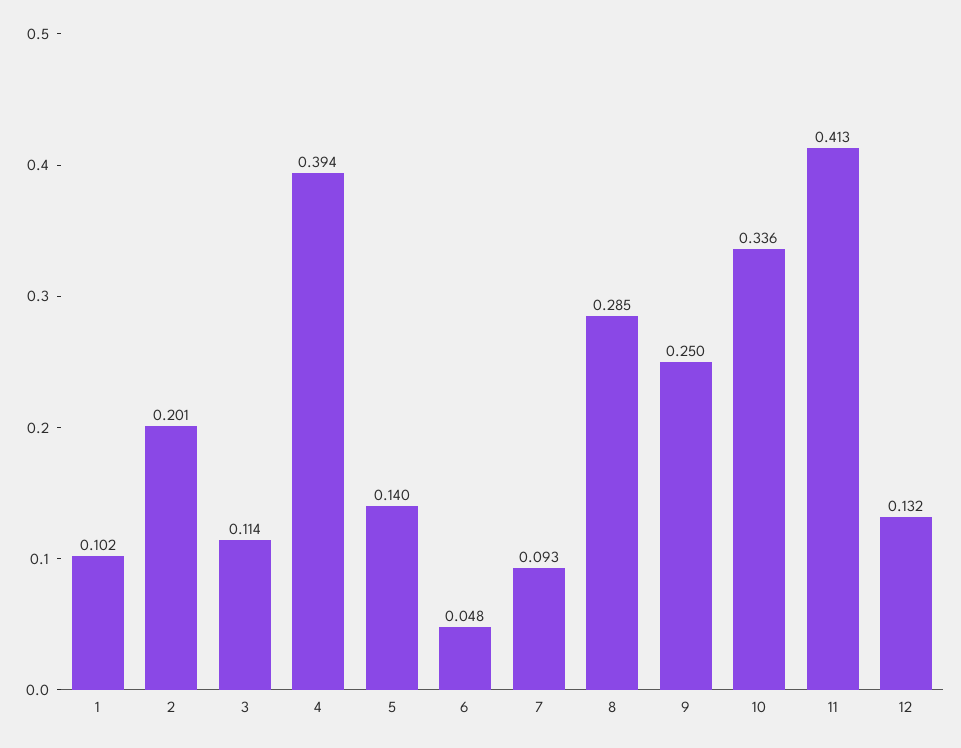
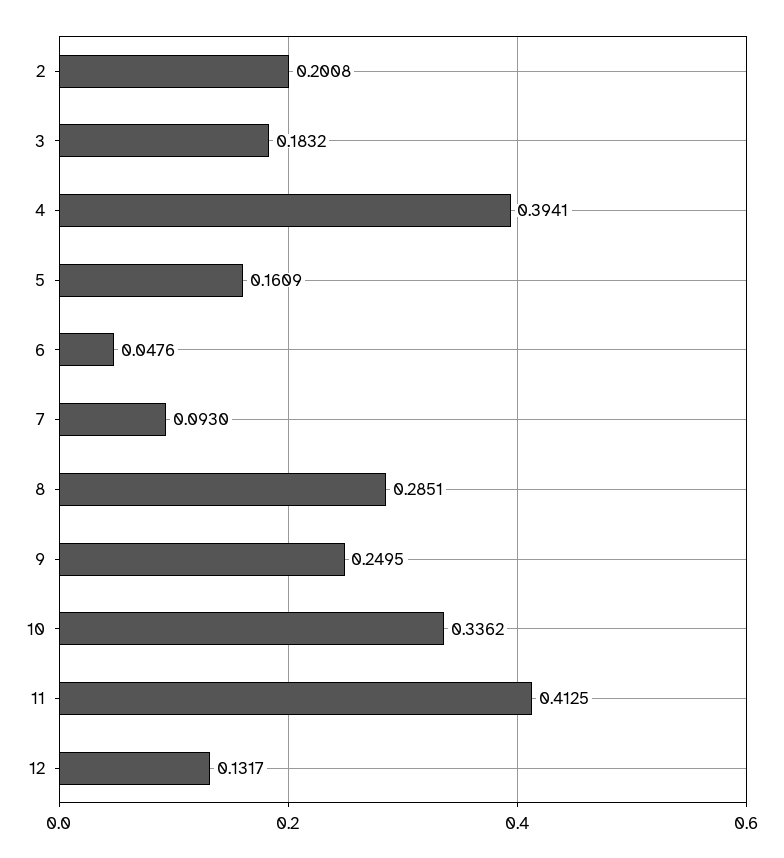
1: 0.102 -> none
3: 0.114 -> 0.1832
5: 0.14 -> 0.1609

